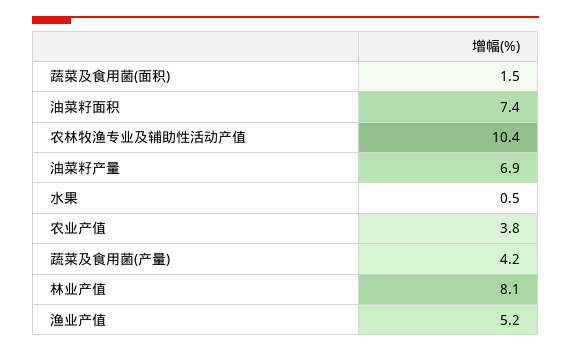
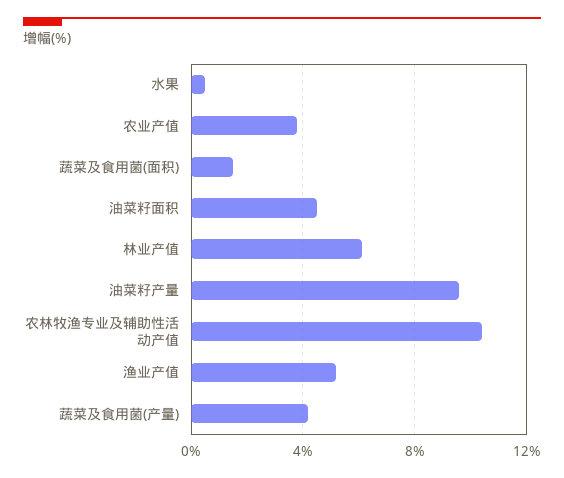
油菜籽面积: 7.4 -> 4.5
油菜籽产量: 6.9 -> 9.5
林业产值: 8.1 -> 6

